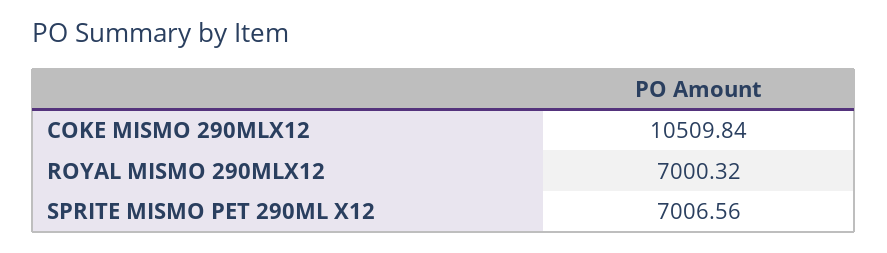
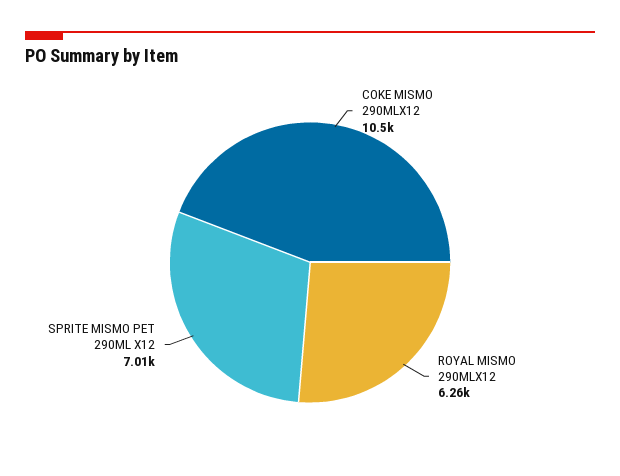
ROYAL MISMO 290MLX12: 7000.32 -> 6260

